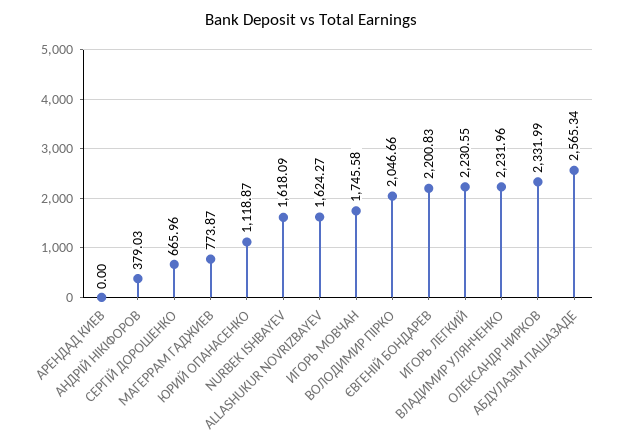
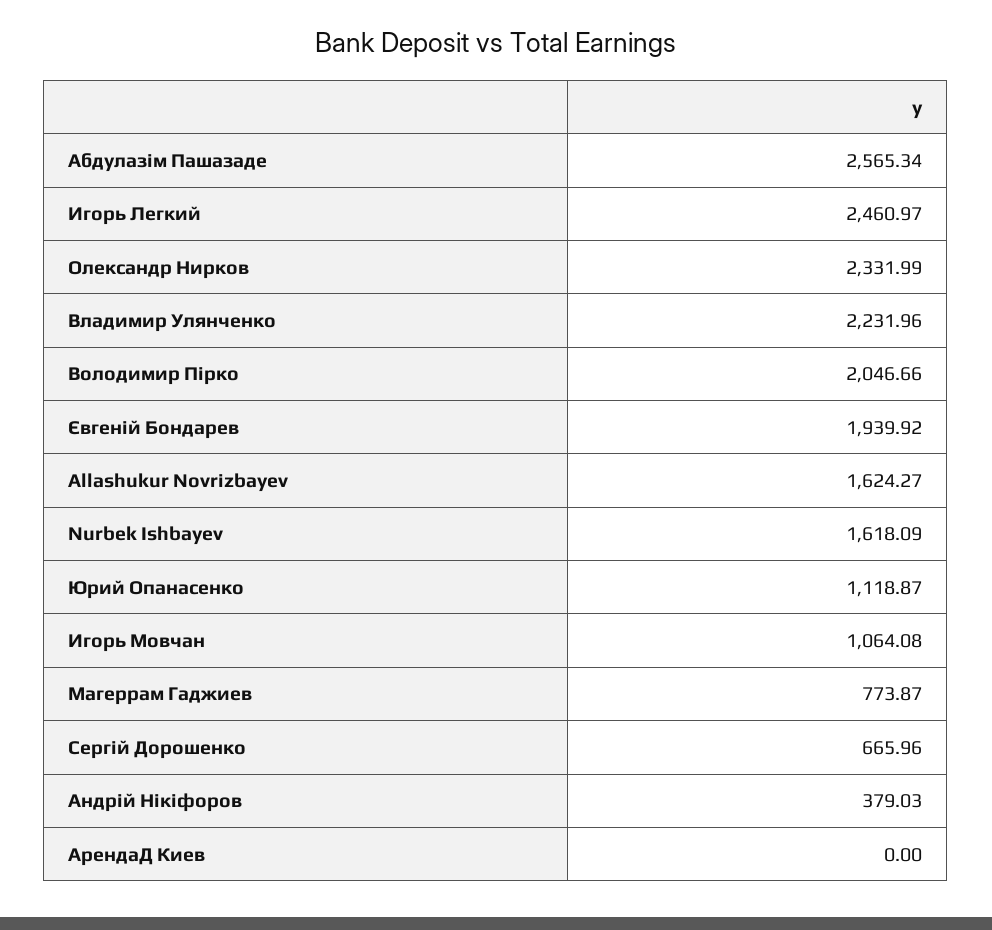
ИГОРЬ МОВЧАН: 1745.58 -> 1064.08
ЄВГЕНІЙ БОНДАРЕВ: 2200.83 -> 1939.92
ИГОРЬ ЛЕГКИЙ: 2230.55 -> 2460.97

